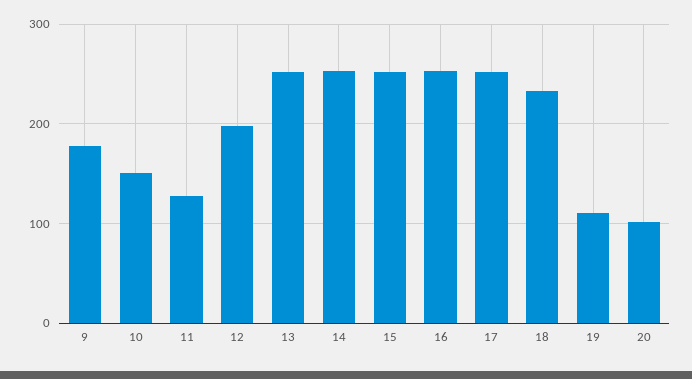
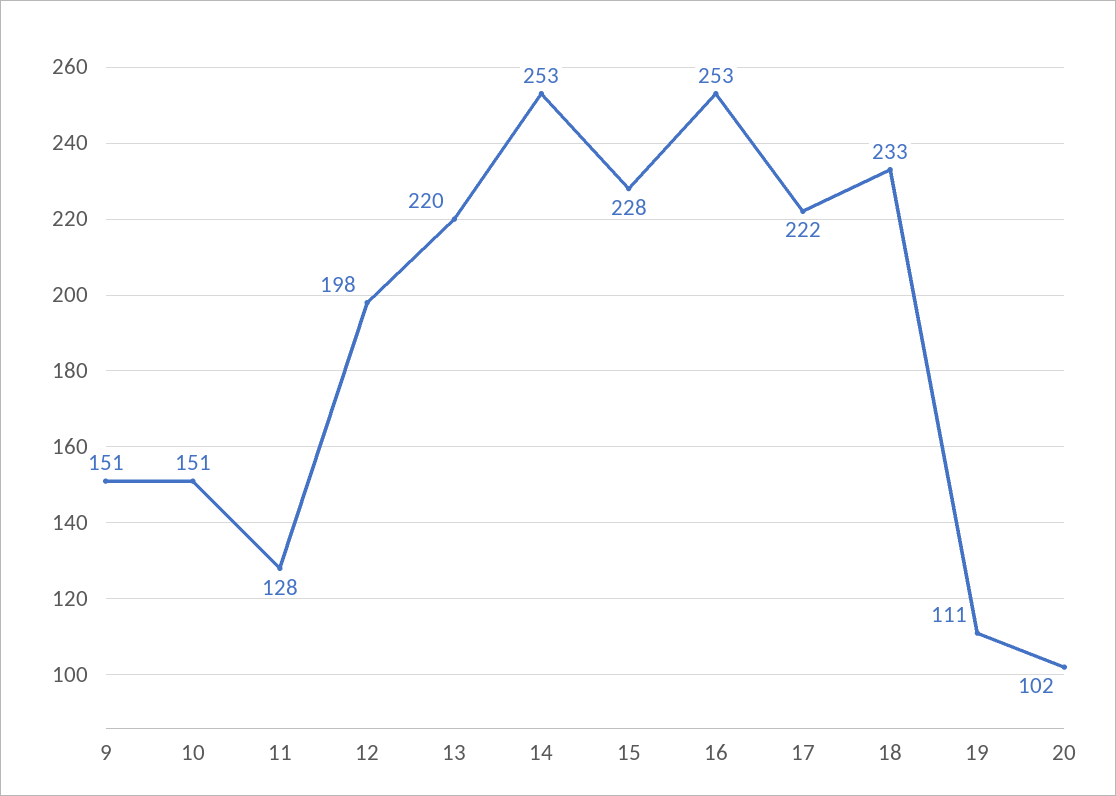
9: 180 -> 151
13: 250 -> 220
15: 250 -> 228
17: 250 -> 222

